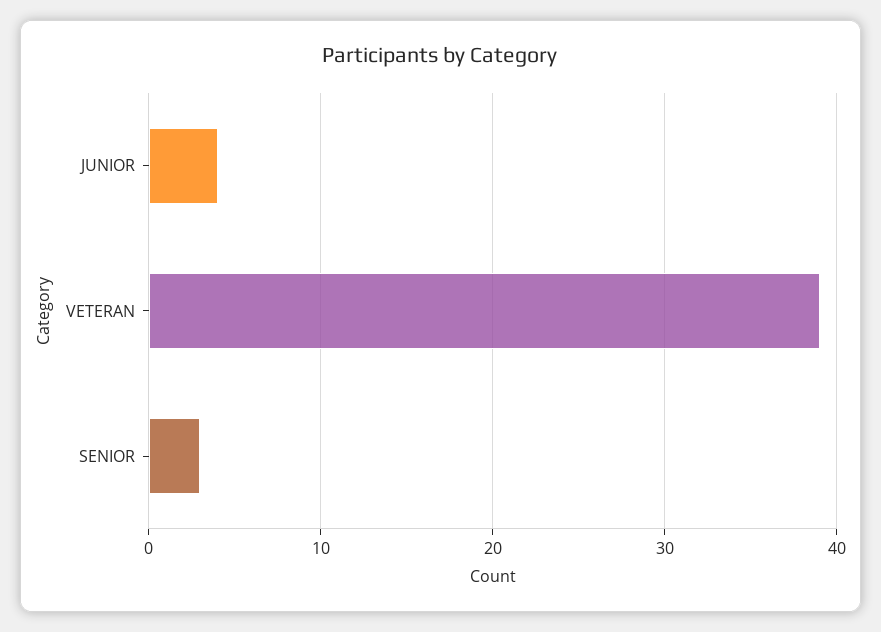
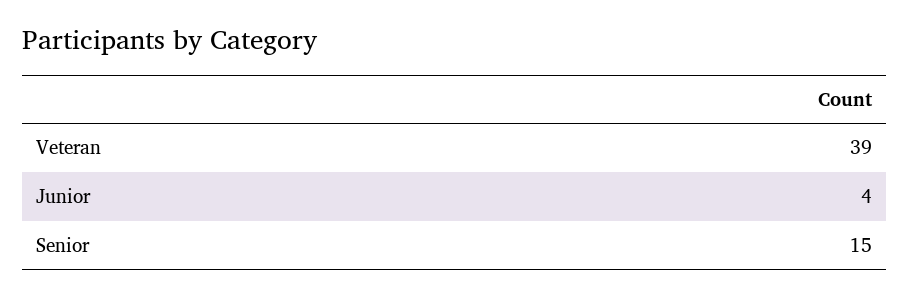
SENIOR: 3 -> 15

